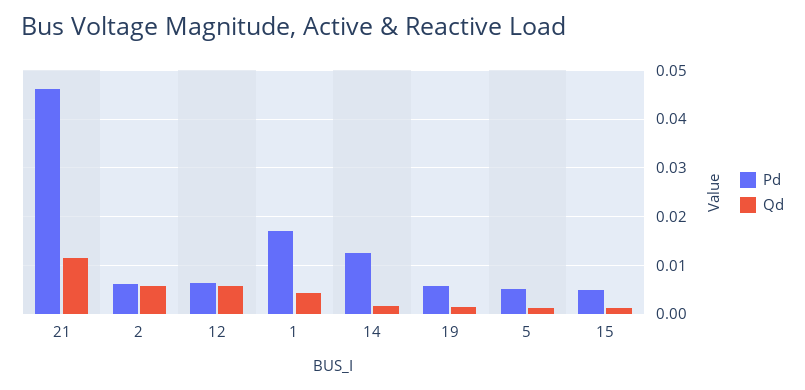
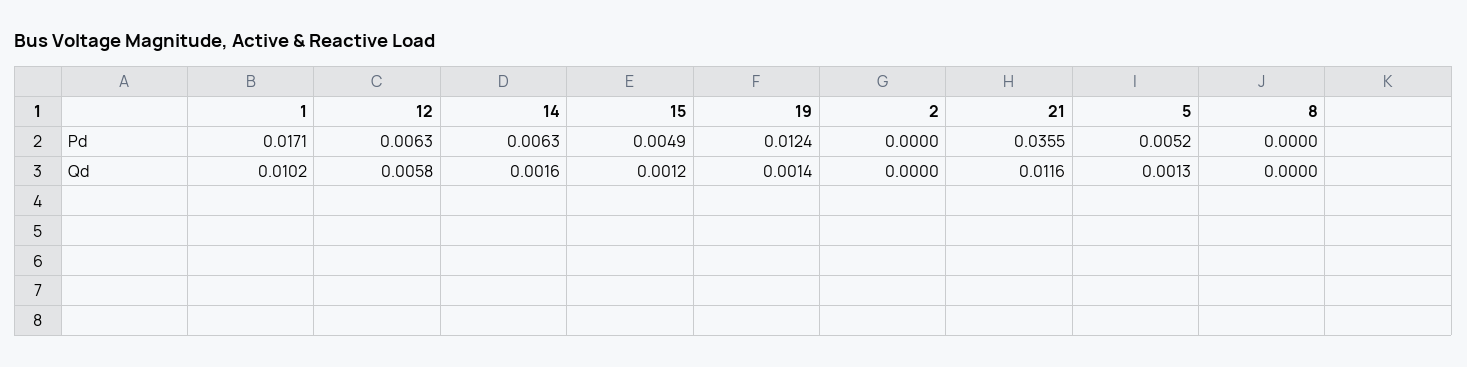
Pd, 21: 0.046 -> 0.0355
Pd, 2: 0.006 -> 0
Qd, 2: 0.006 -> 0
Qd, 1: 0.004 -> 0.0102
Pd, 14: 0.012 -> 0.0063
Pd, 19: 0.006 -> 0.0124
Pd, 8: none -> 0
Qd, 8: none -> 0

